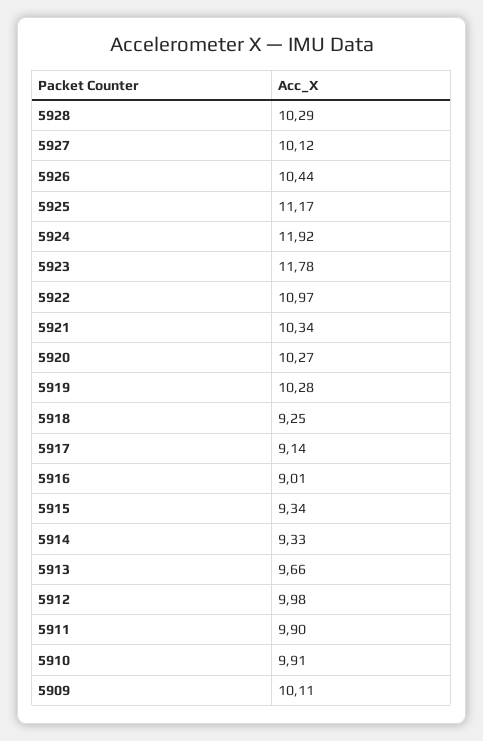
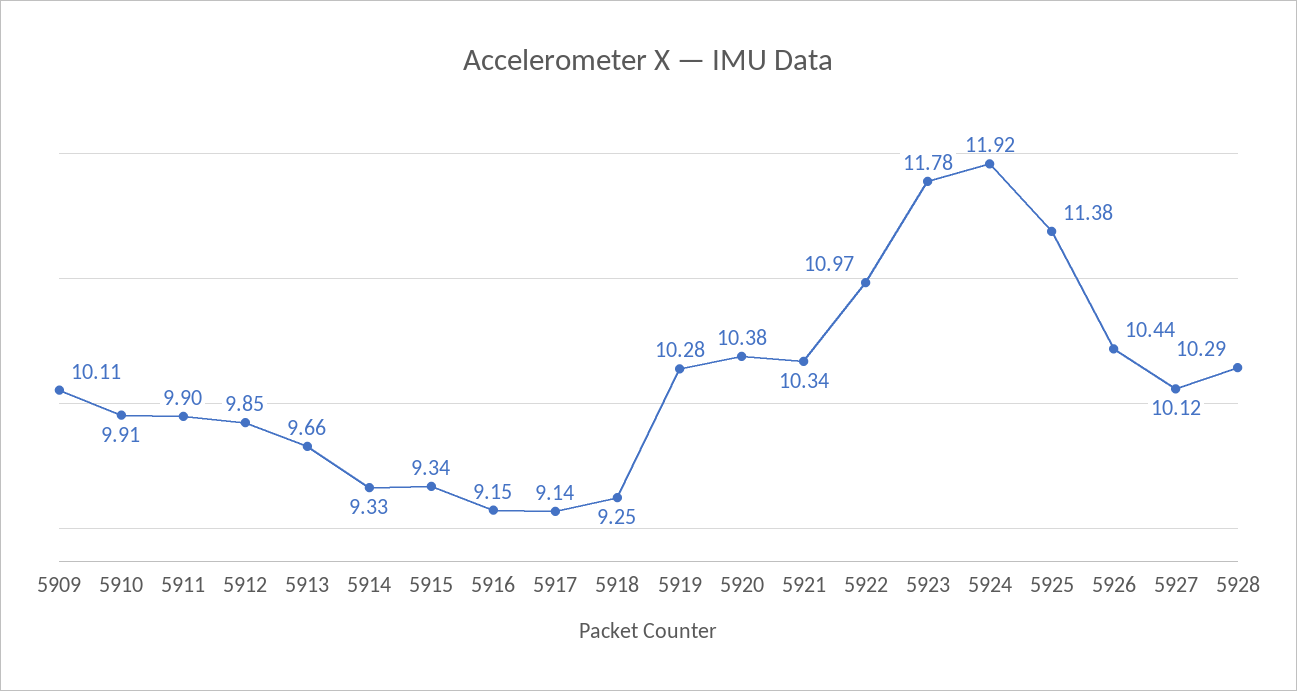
5925: 11.17 -> 11.38
5920: 10.27 -> 10.38
5916: 9.01 -> 9.15
5912: 9.98 -> 9.85

